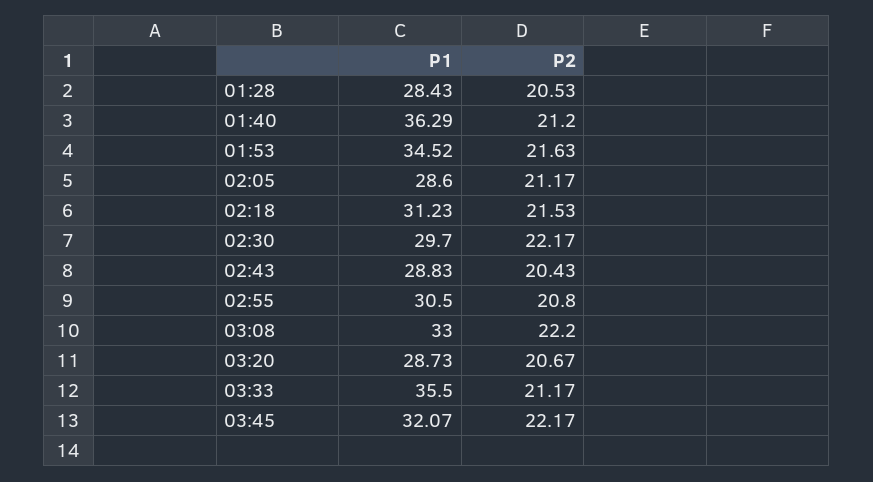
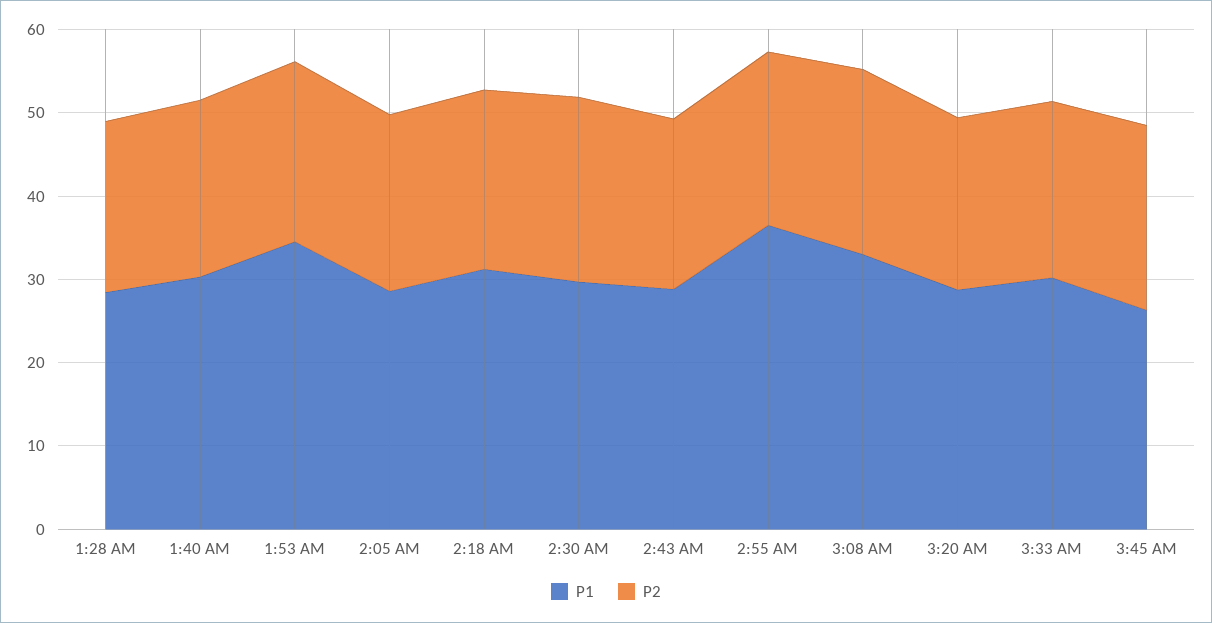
P1, 01:40: 36.29 -> 30
P1, 02:55: 30.5 -> 36
P1, 03:33: 35.5 -> 30
P1, 03:45: 32.07 -> 26

